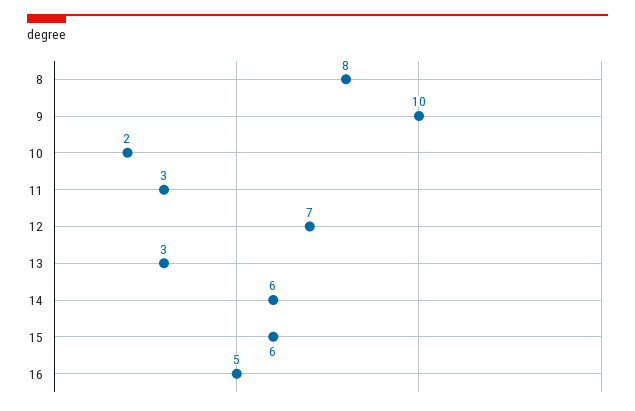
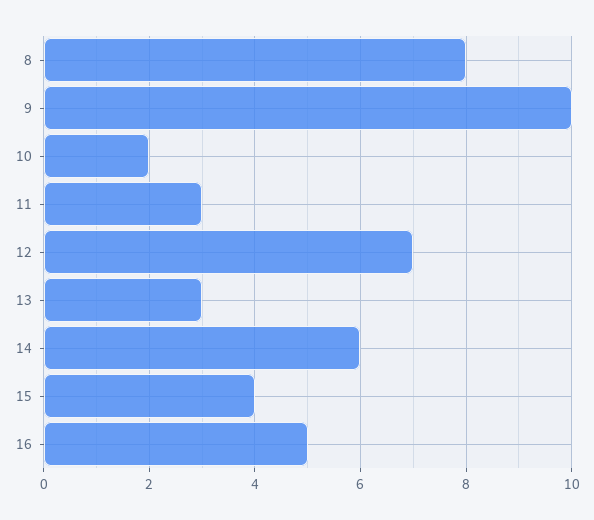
15: 6 -> 4

